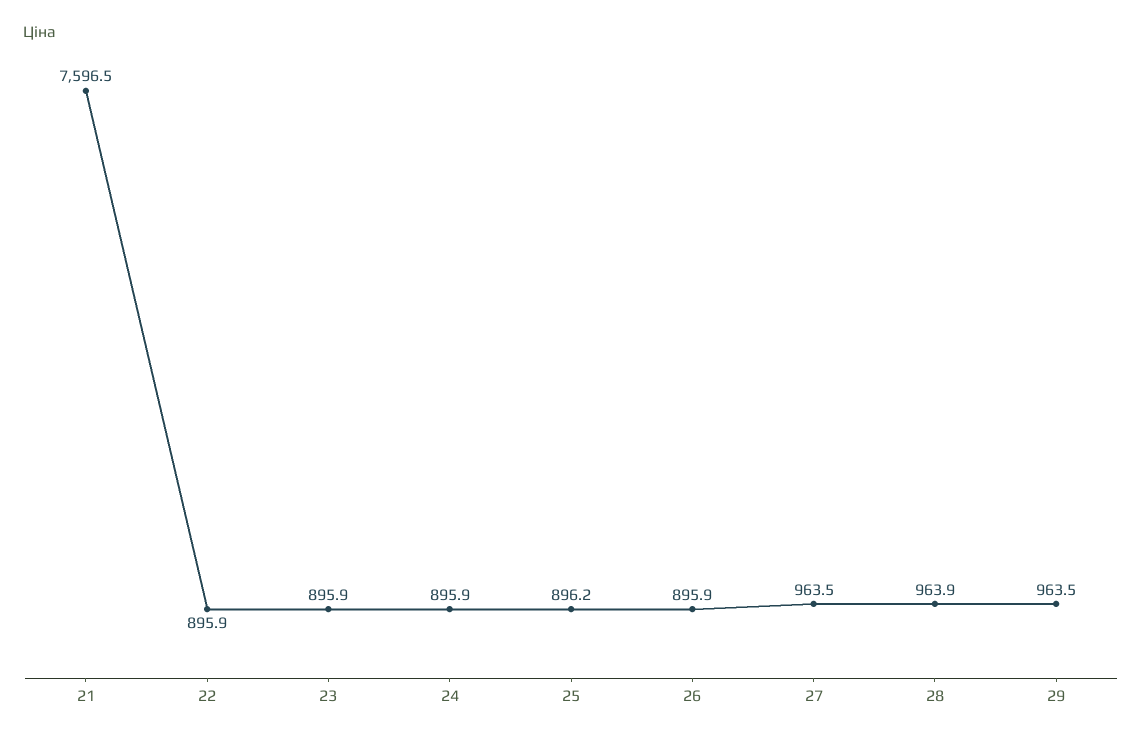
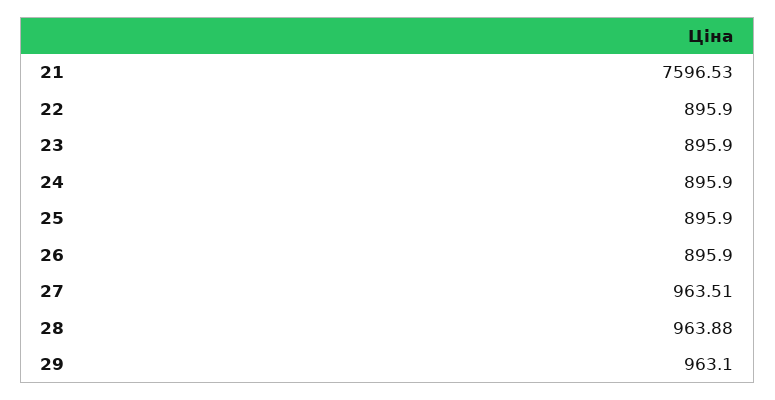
25: 896.2 -> 895.9
29: 963.5 -> 963.1

